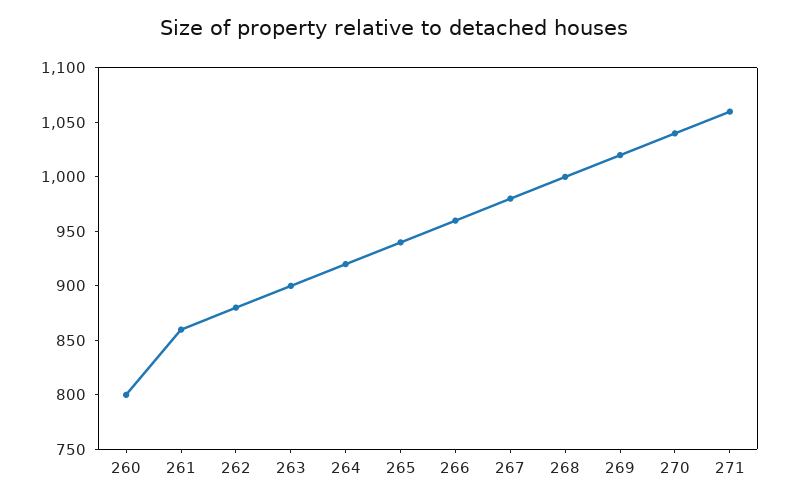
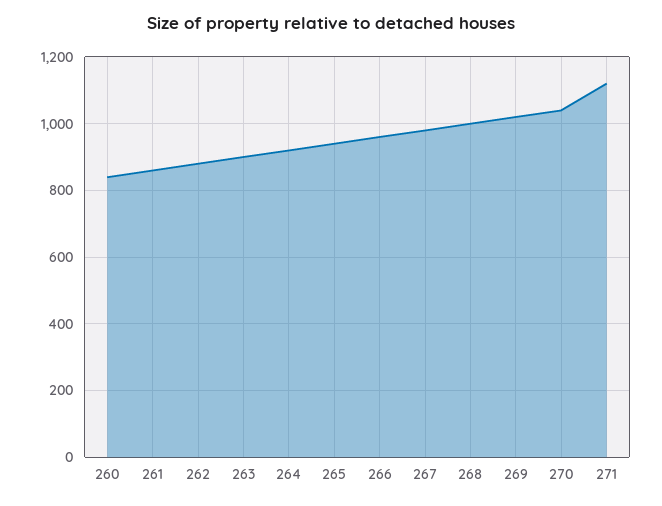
260: 800 -> 840
271: 1060 -> 1120

